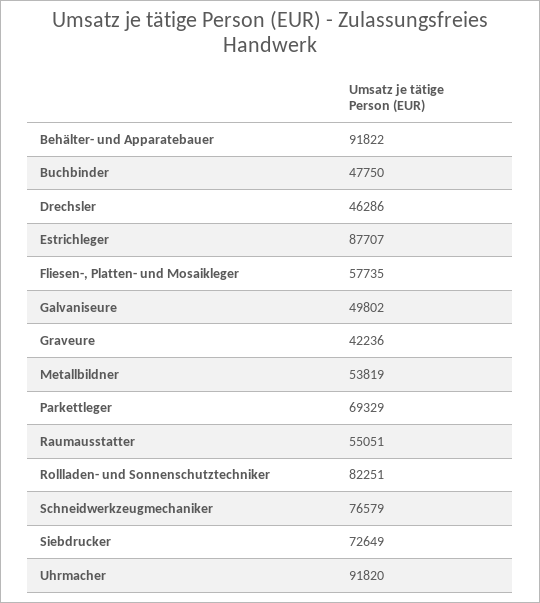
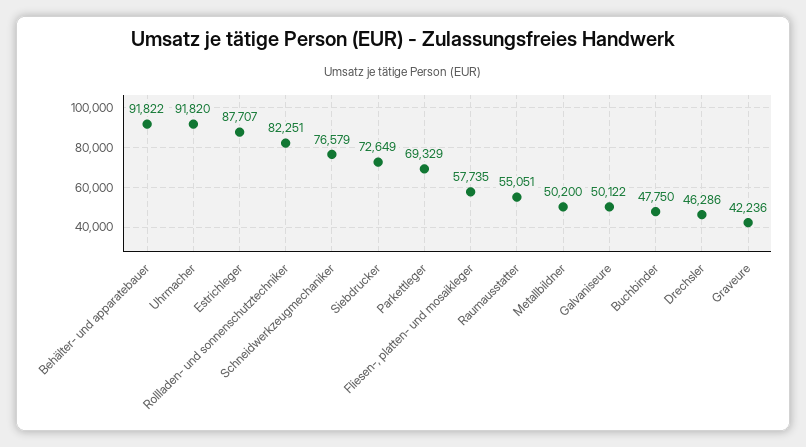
Galvaniseure: 49802 -> 50122
Metallbildner: 53819 -> 50200

